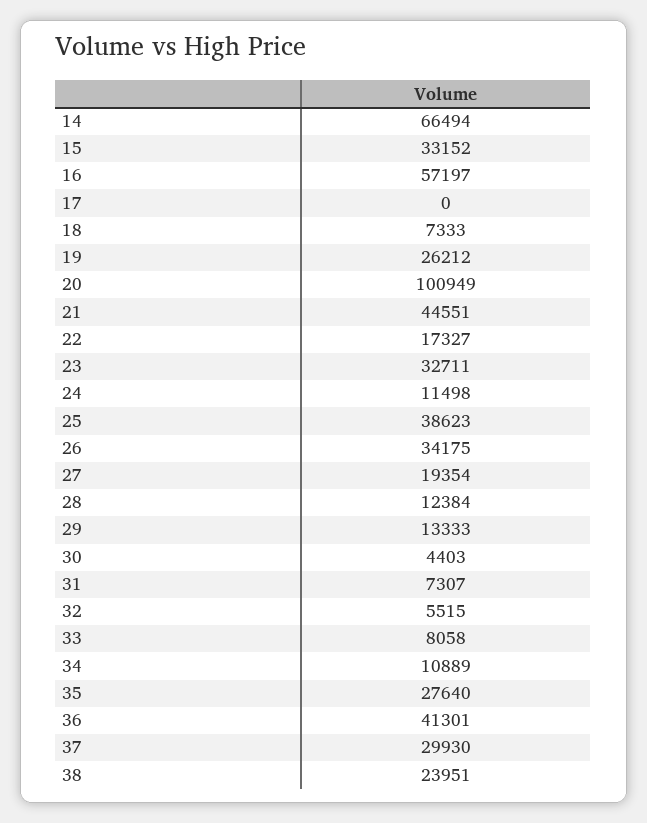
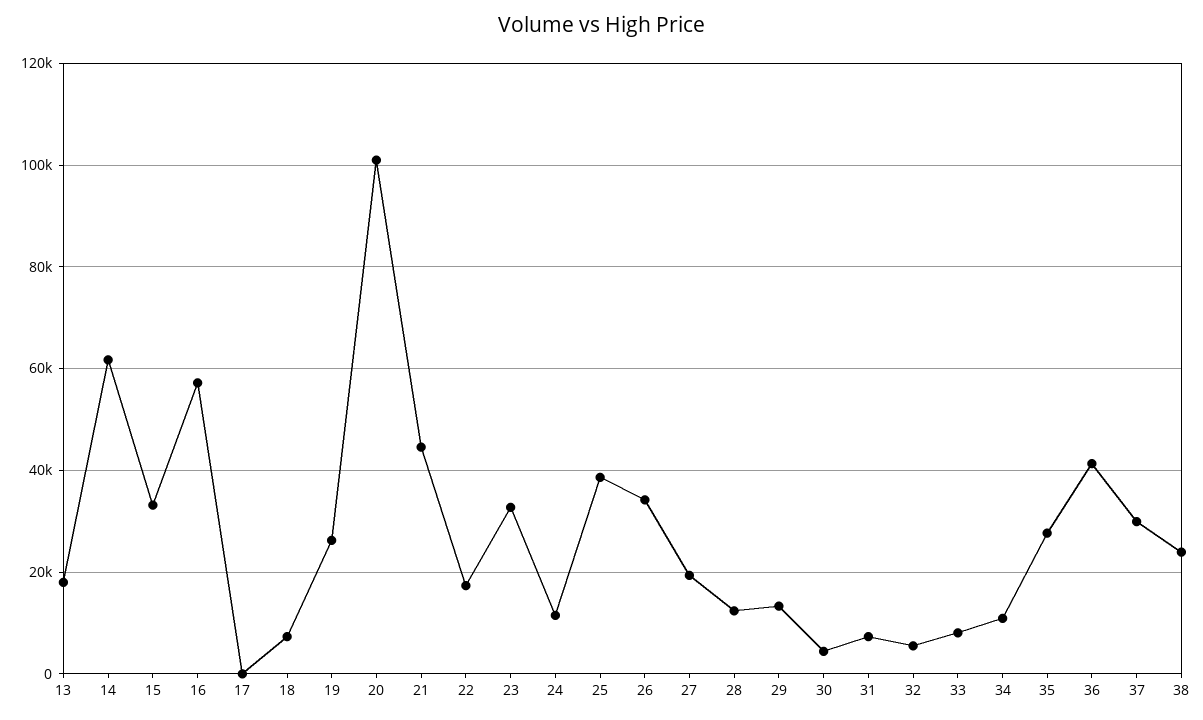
14: 66494 -> 62000
13: none -> 18000

